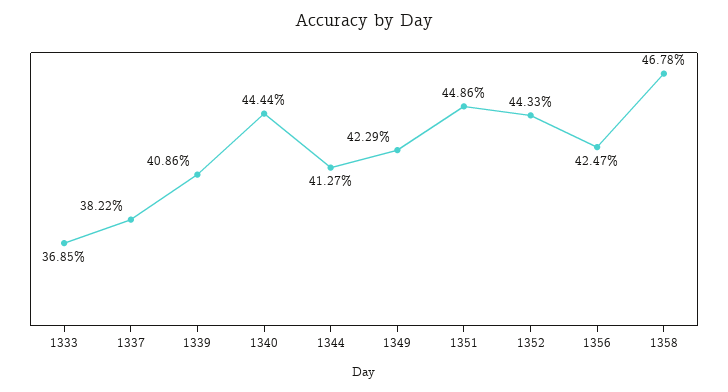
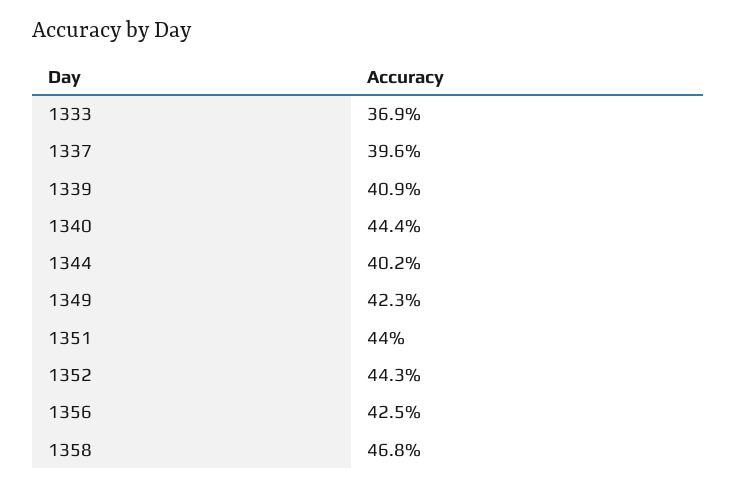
1337: 38.22 -> 39.6
1344: 41.27 -> 40.2
1351: 44.86 -> 44

